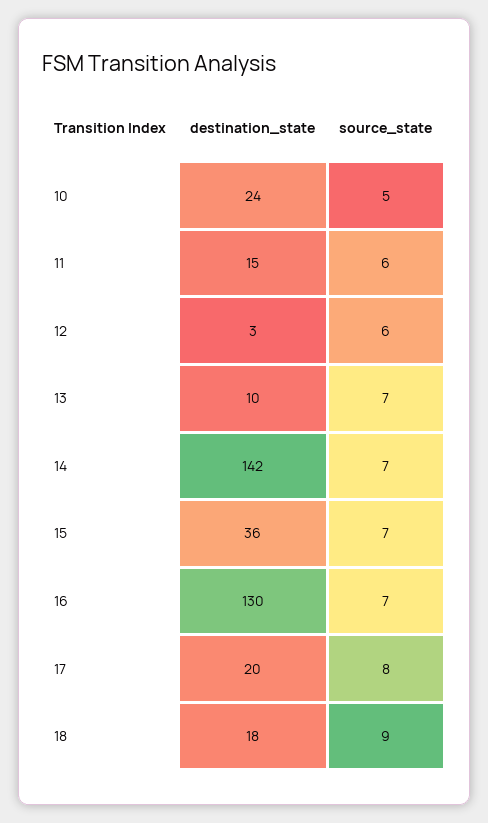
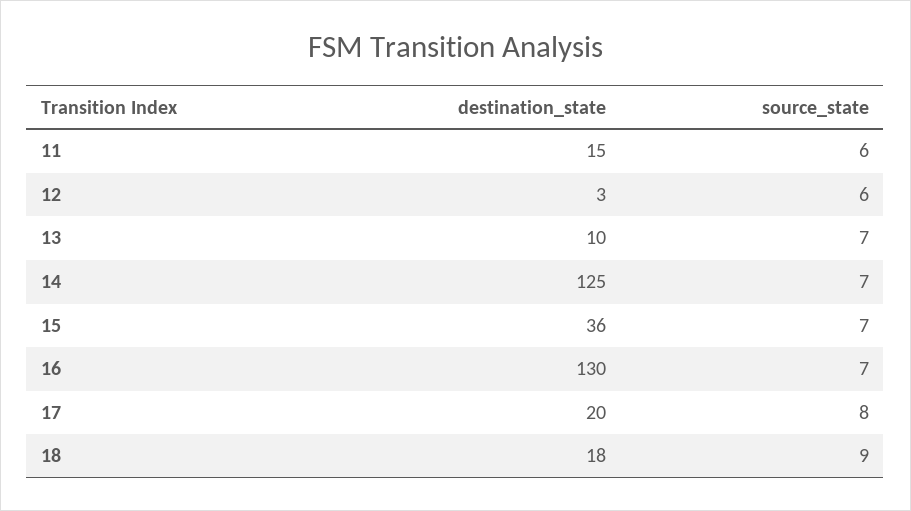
destination_state, 10: 24 -> none
source_state, 10: 5 -> none
destination_state, 14: 142 -> 125

